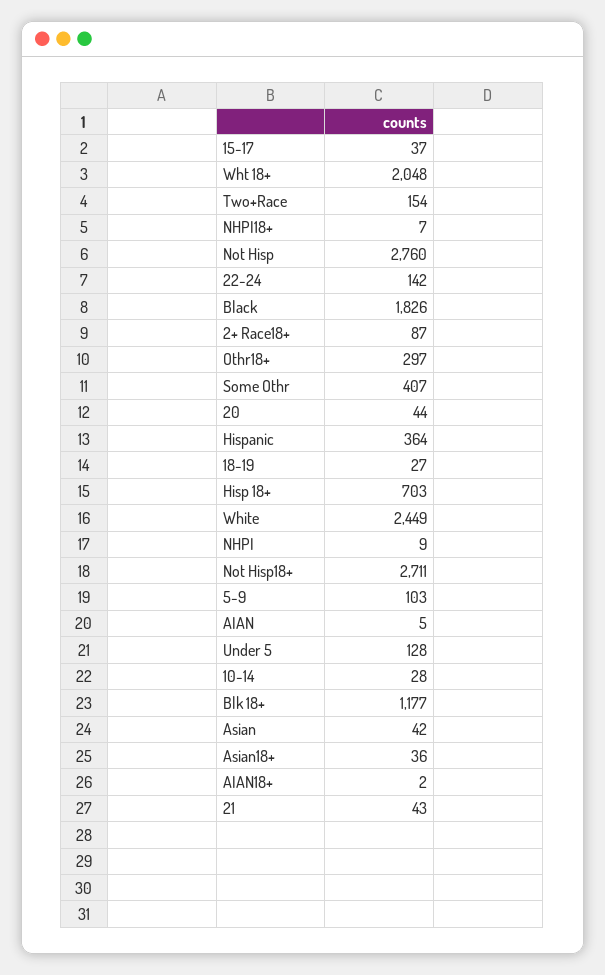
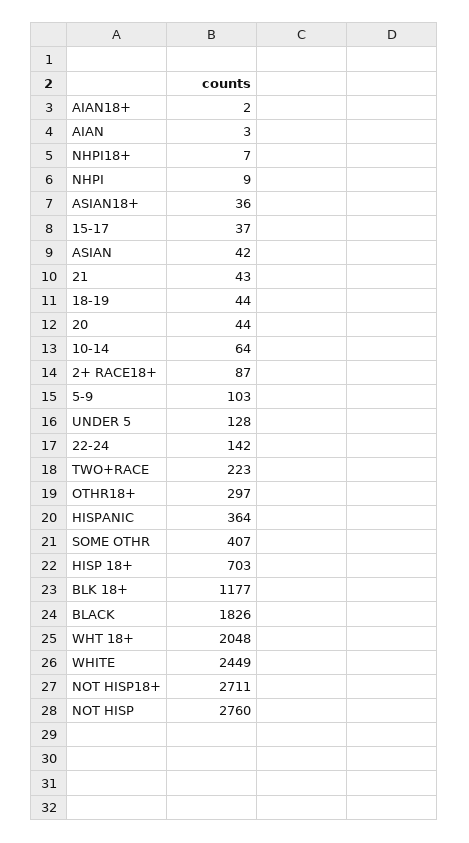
Two+Race: 154 -> 223
18-19: 27 -> 44
AIAN: 5 -> 3
10-14: 28 -> 64

